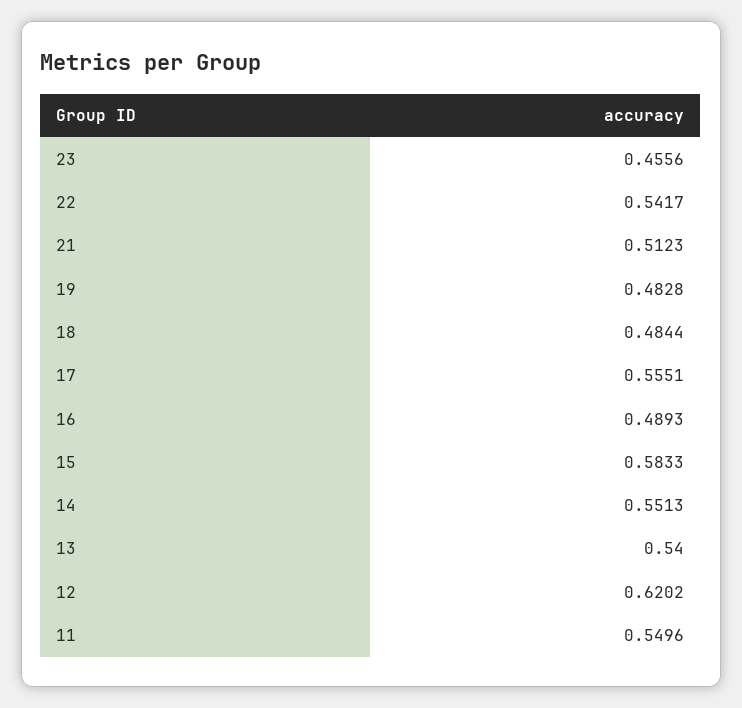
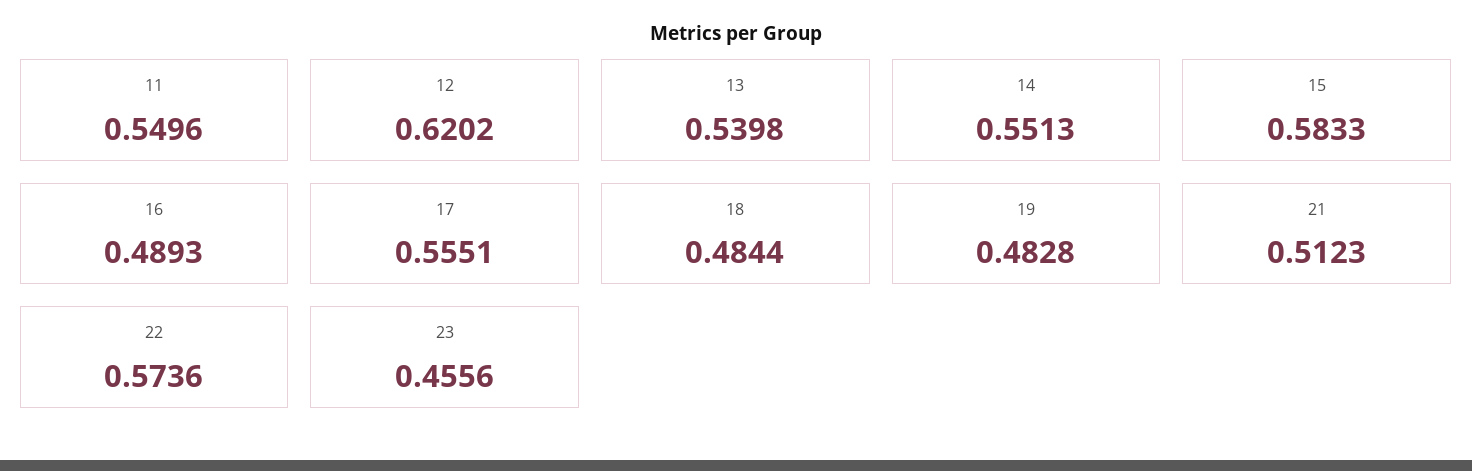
22: 0.5417 -> 0.5736
13: 0.54 -> 0.5398

